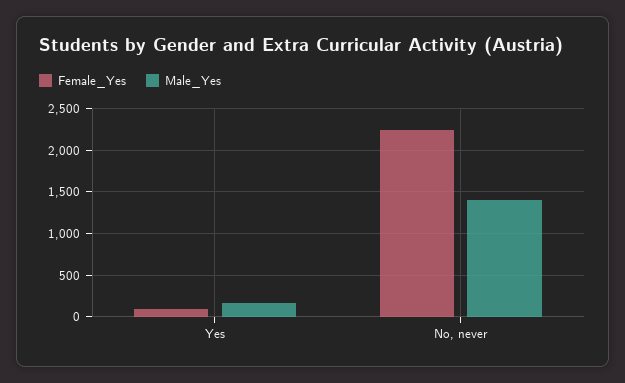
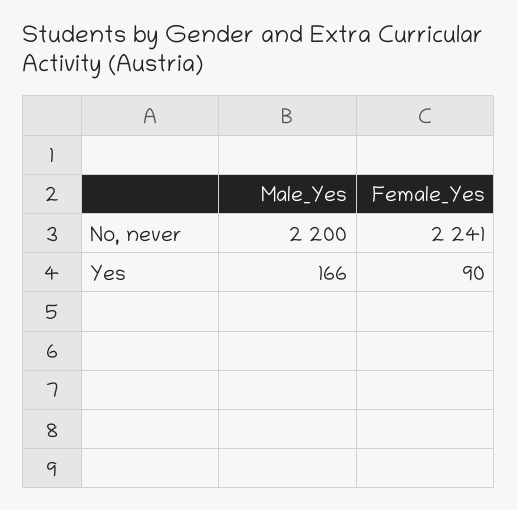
Male_Yes, No, never: 1400 -> 2200

